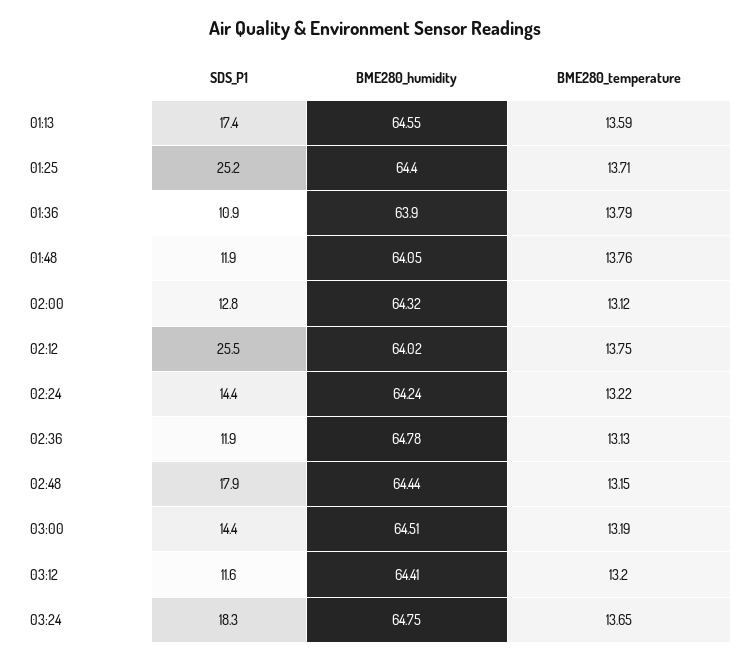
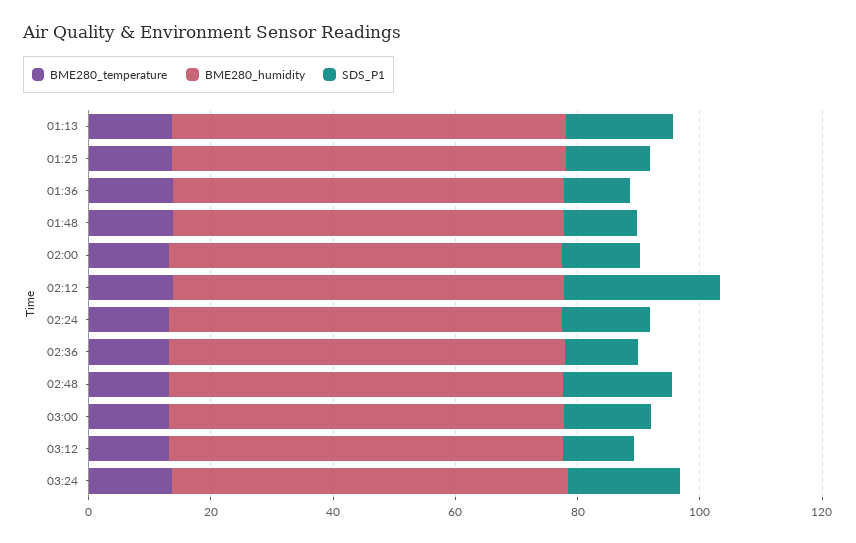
SDS_P1, 01:25: 25.2 -> 15

